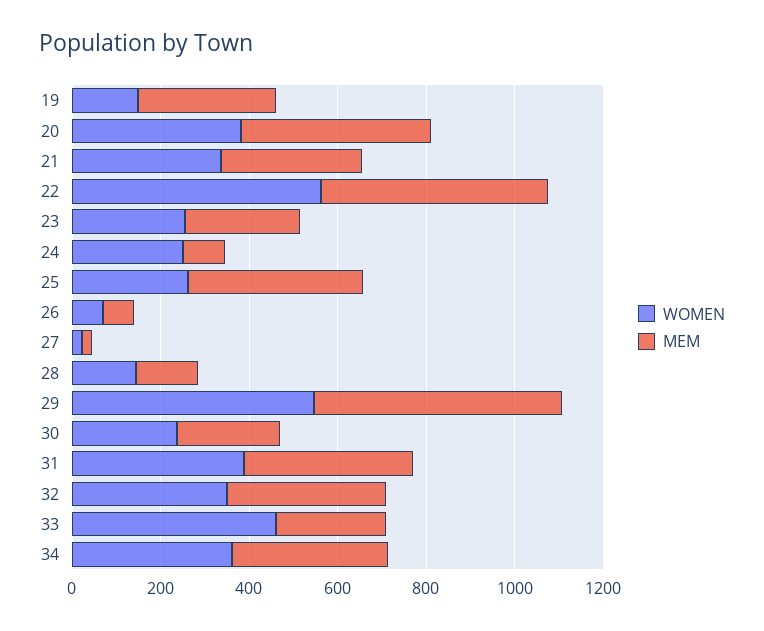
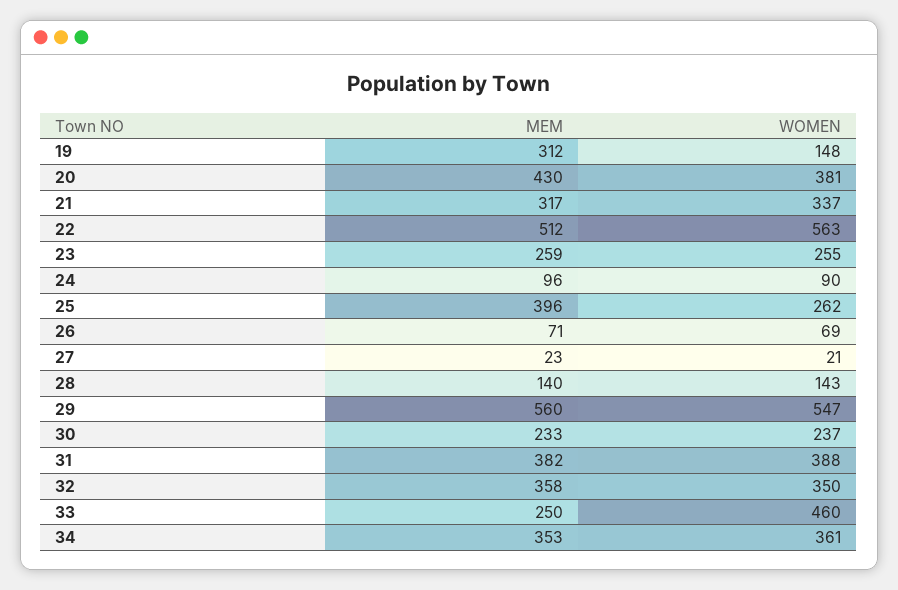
WOMEN, 24: 250 -> 90

